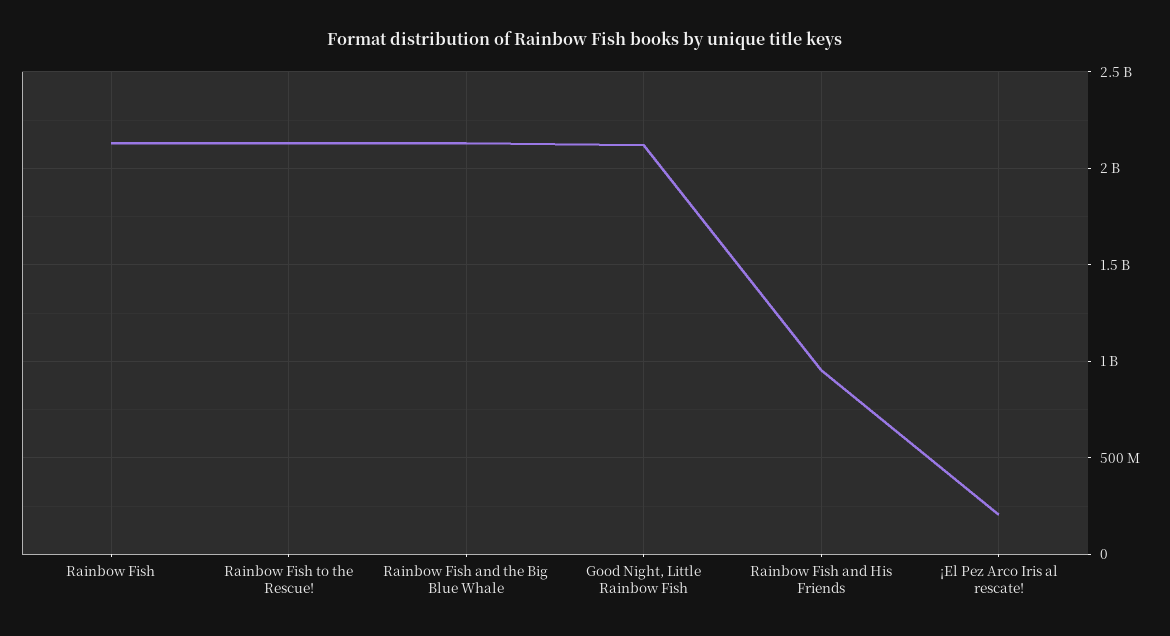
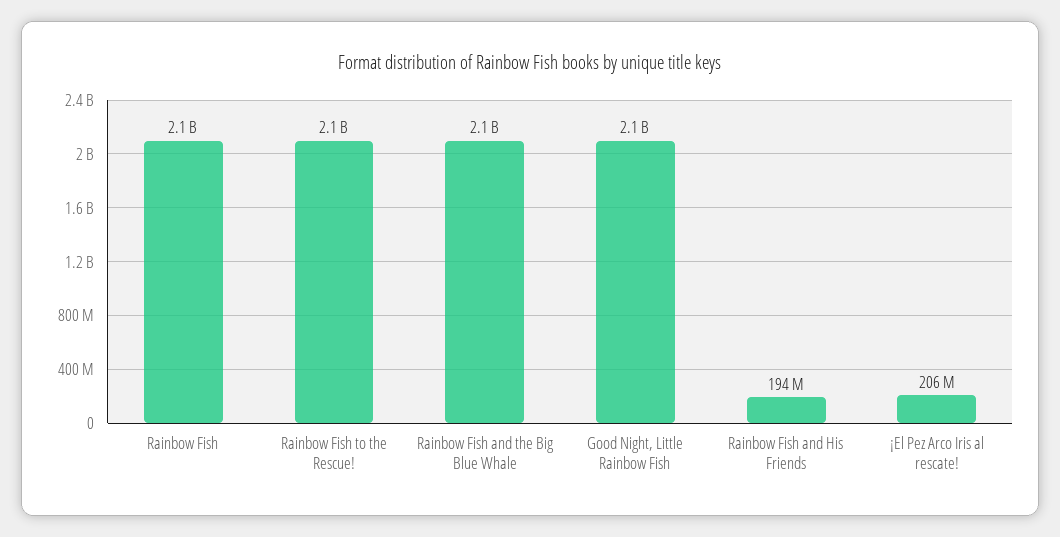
Rainbow Fish and His Friends: 950000000 -> 194000000

